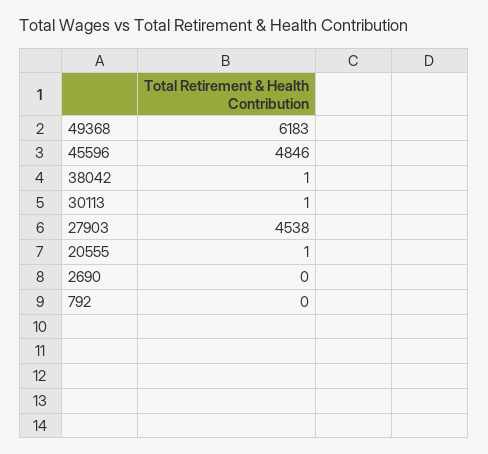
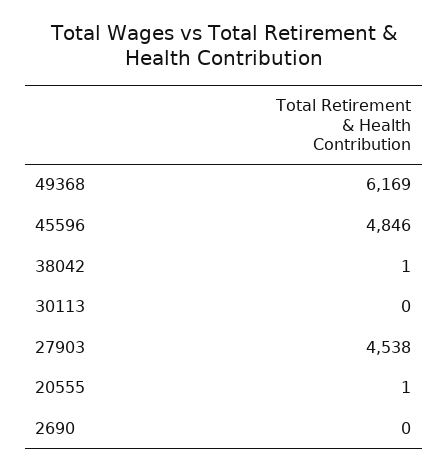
49368: 6183 -> 6169
30113: 1 -> 0
792: 0 -> none

